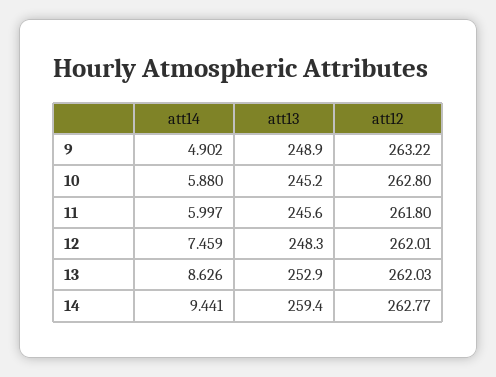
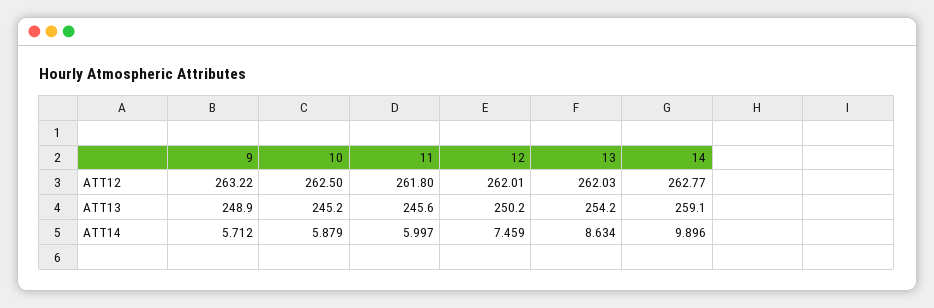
att14, 9: 4.902 -> 5.712
att14, 10: 5.88 -> 5.879
att12, 10: 262.8 -> 262.5
att13, 12: 248.3 -> 250.2
att14, 13: 8.626 -> 8.634
att13, 13: 252.9 -> 254.2
att14, 14: 9.441 -> 9.896
att13, 14: 259.4 -> 259.1

